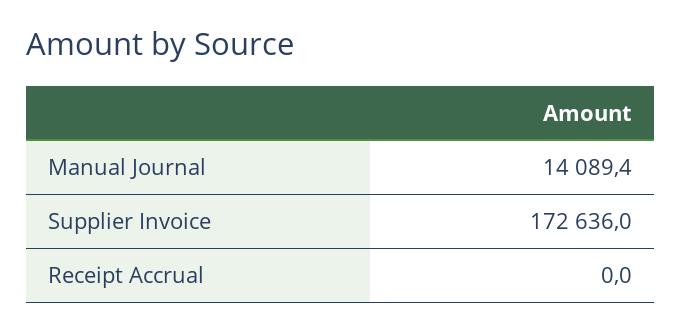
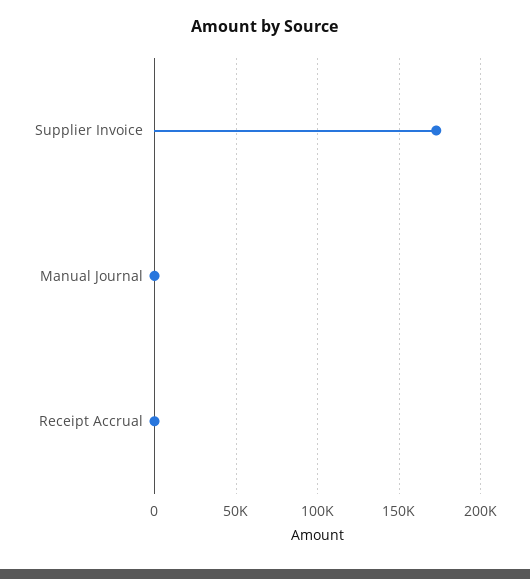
Manual Journal: 14089.4 -> 0

